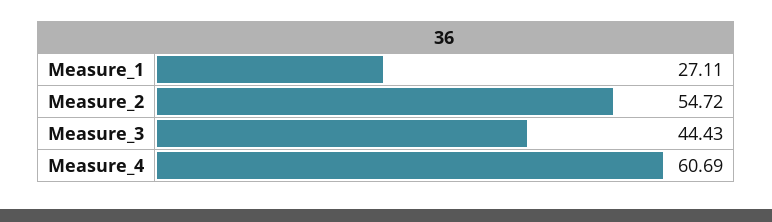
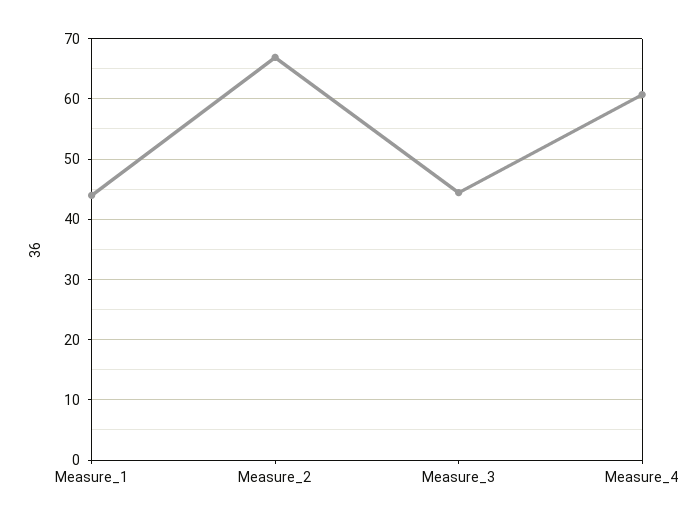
Measure_1: 27.11 -> 44
Measure_2: 54.72 -> 67

